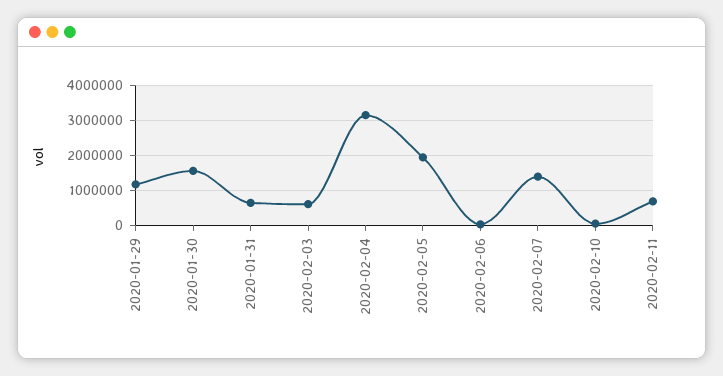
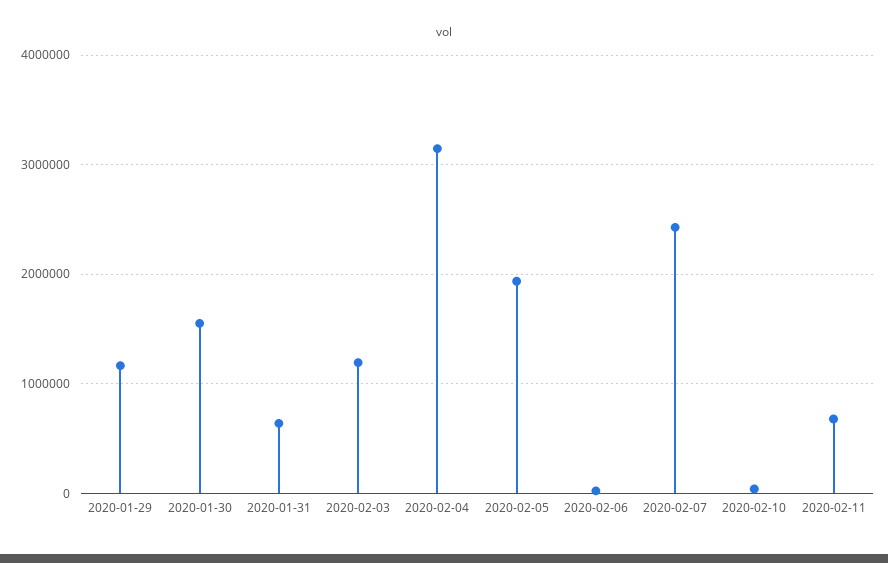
2020-02-03: 600000 -> 1200000
2020-02-07: 1400000 -> 2400000

